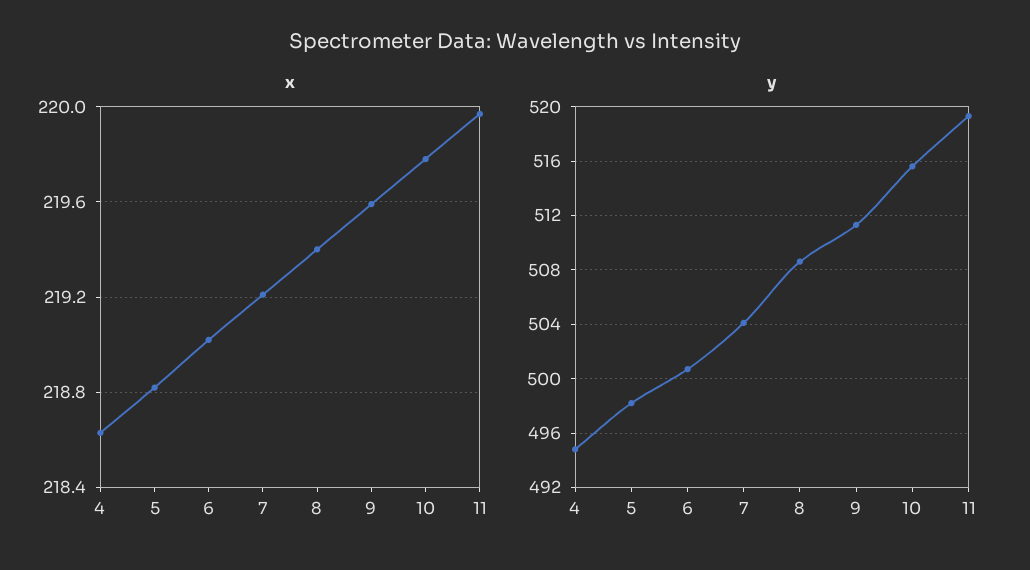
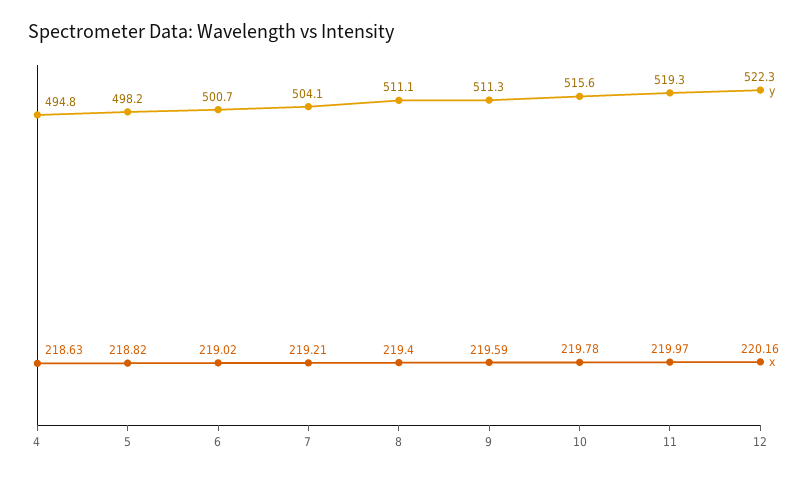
y, 8: 508.5 -> 511.1
y, 12: none -> 522.3
x, 12: none -> 220.16

